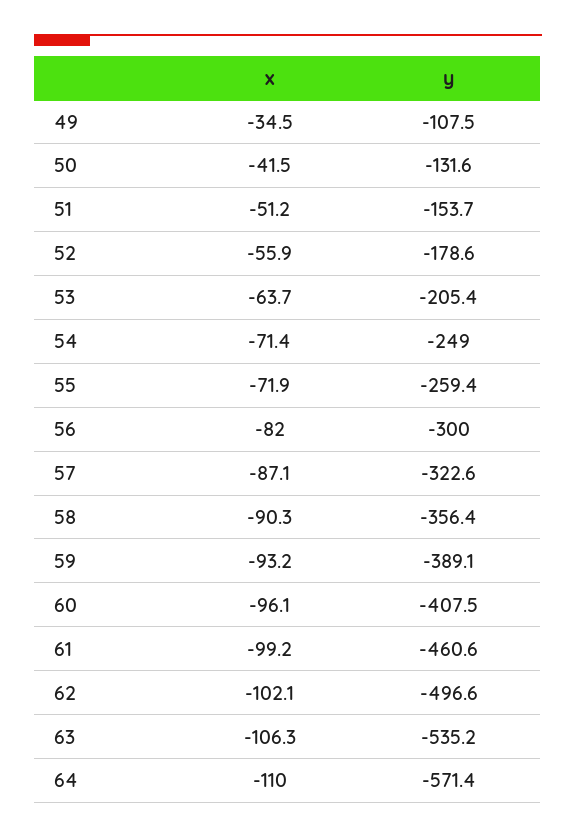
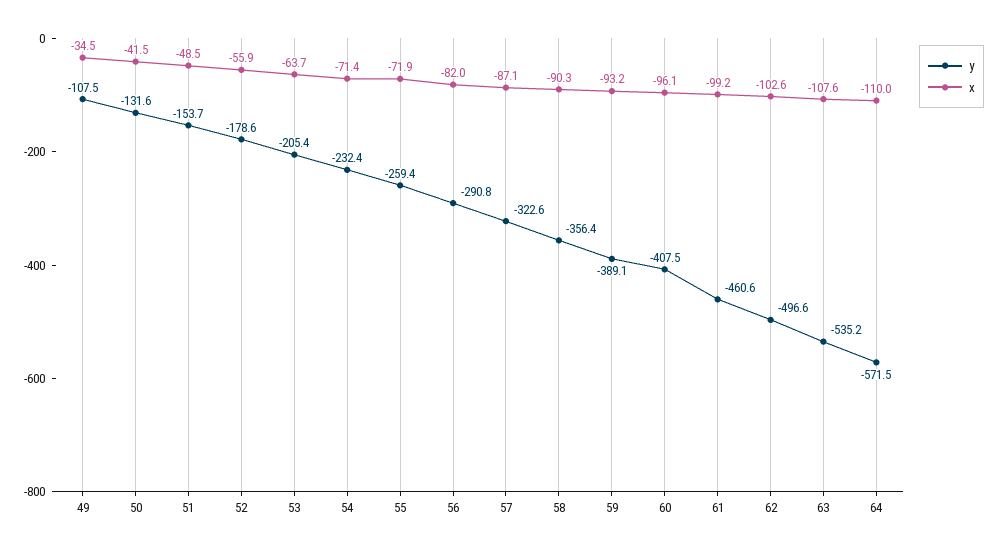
x, 51: -51.2 -> -48.5
y, 54: -249 -> -232.4
y, 56: -300 -> -290.8
x, 62: -102.1 -> -102.6
x, 63: -106.3 -> -107.6
y, 64: -571.4 -> -571.5

